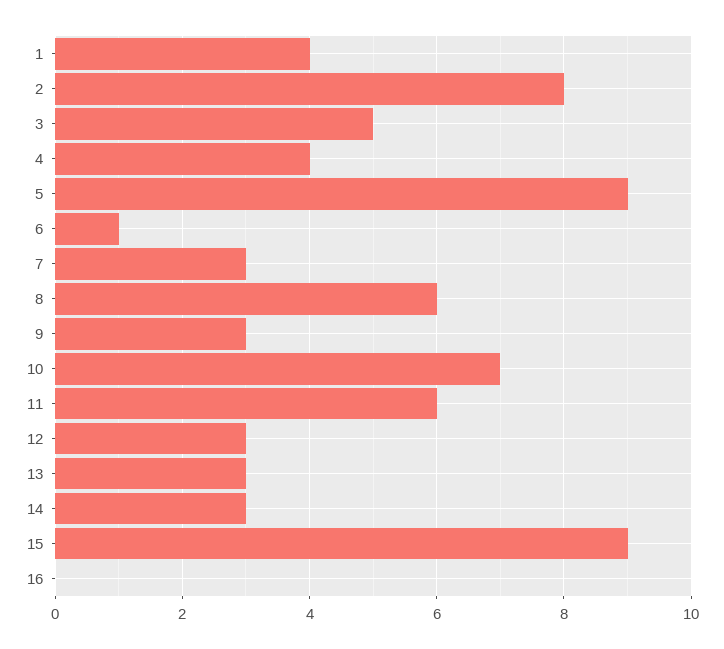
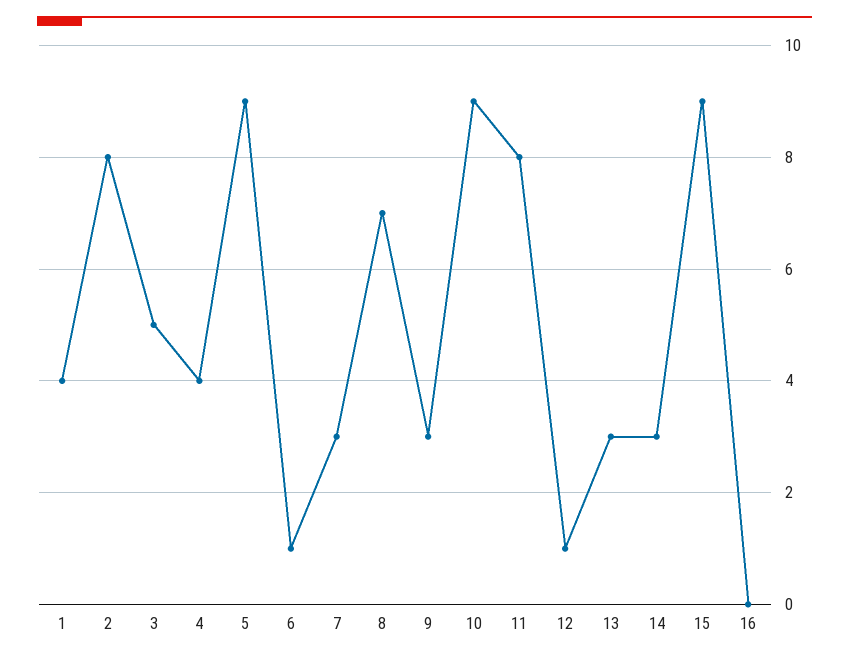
8: 6 -> 7
10: 7 -> 9
11: 6 -> 8
12: 3 -> 1

